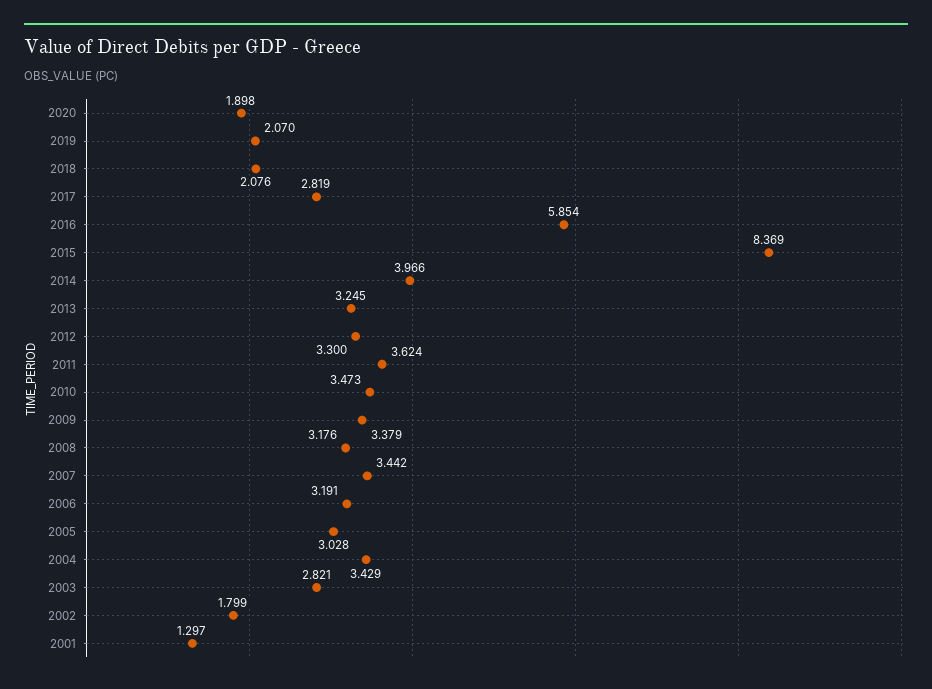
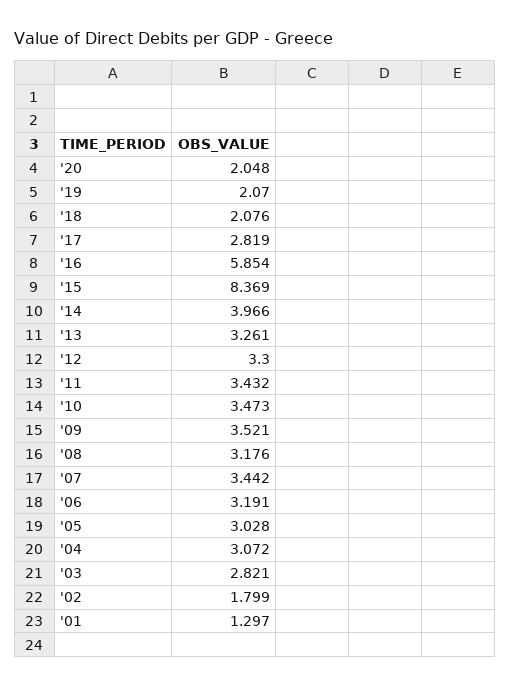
2020: 1.898 -> 2.048
2013: 3.245 -> 3.261
2011: 3.624 -> 3.432
2009: 3.379 -> 3.521
2004: 3.429 -> 3.072

